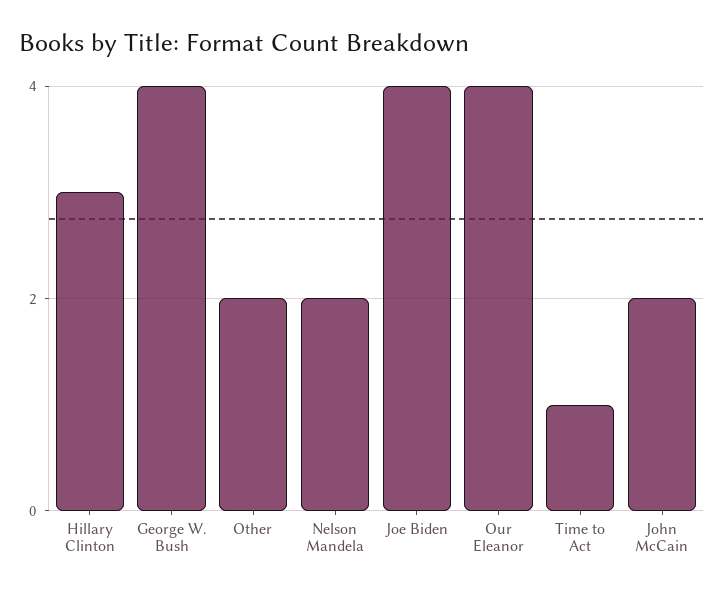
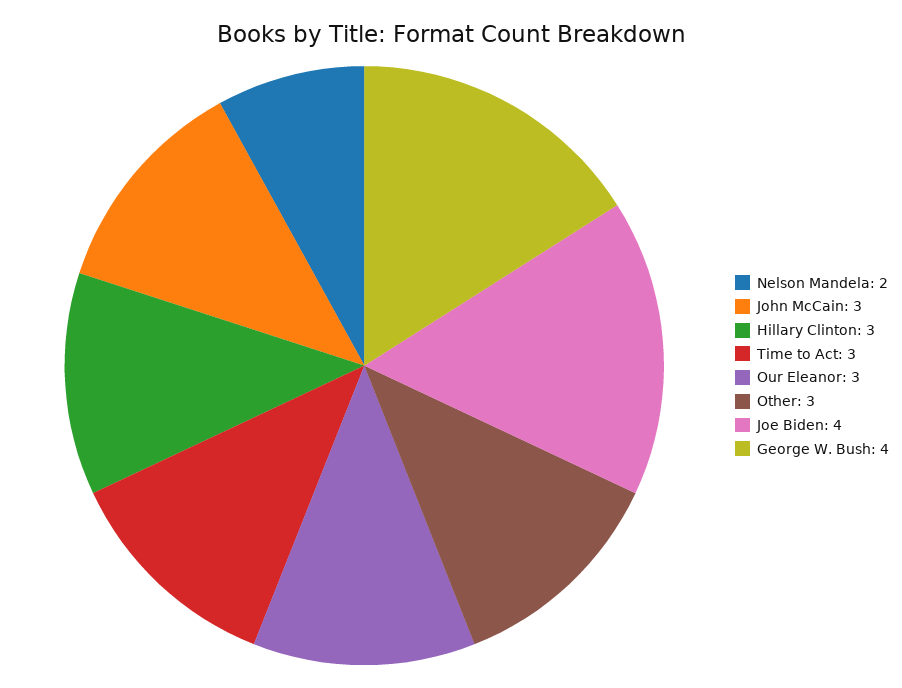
Other: 2 -> 3
Our Eleanor: 4 -> 3
Time to Act: 1 -> 3
John McCain: 2 -> 3

